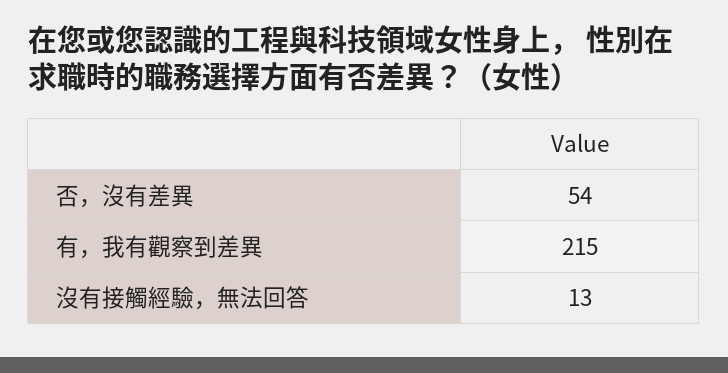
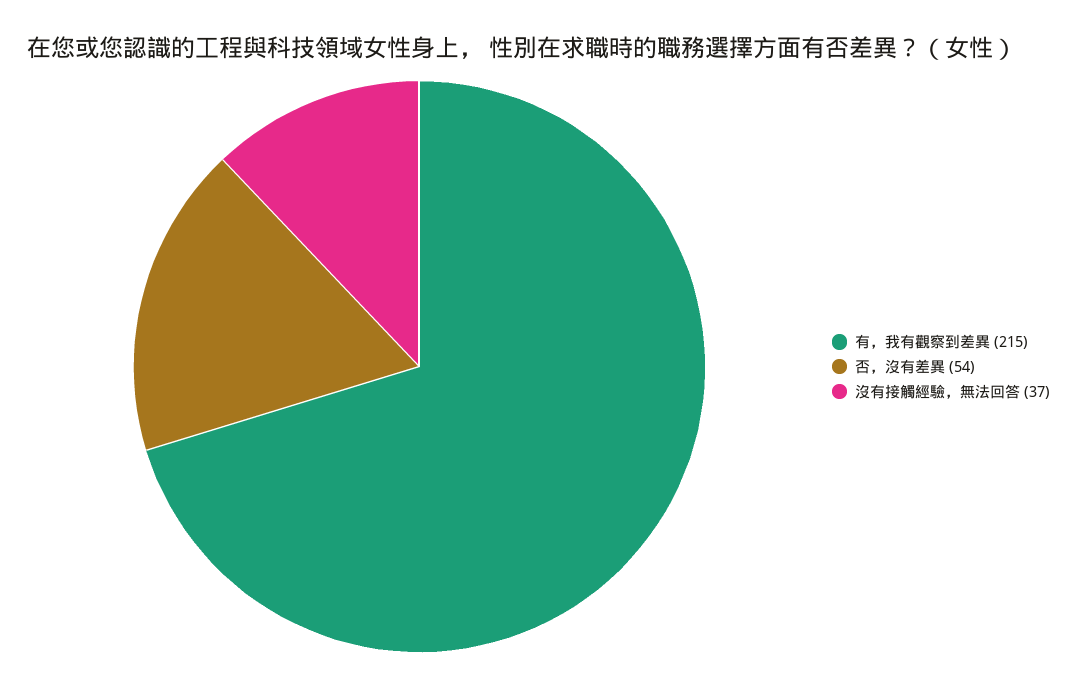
沒有接觸經驗，無法回答: 13 -> 37

